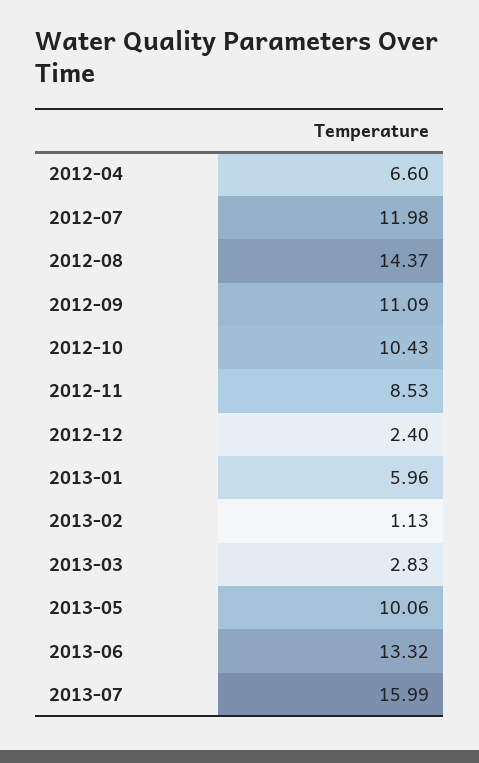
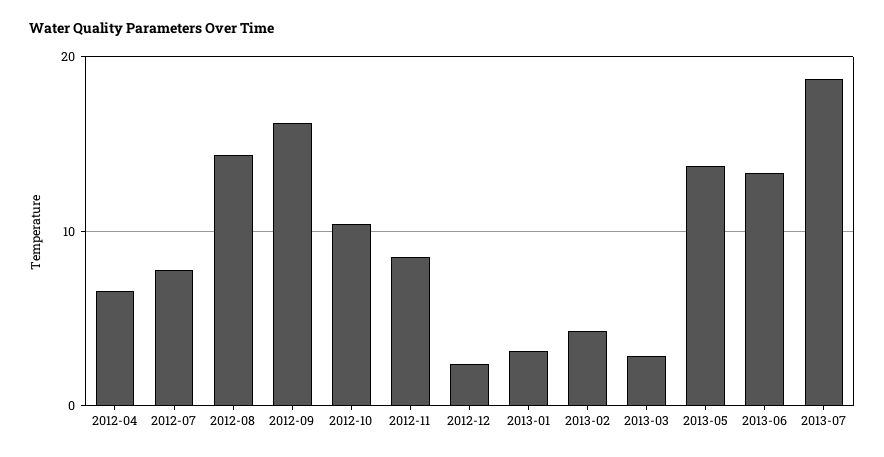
2012-07: 11.98 -> 8
2012-09: 11.09 -> 16
2013-01: 5.96 -> 3
2013-02: 1.13 -> 4
2013-05: 10.06 -> 14
2013-07: 15.99 -> 19

